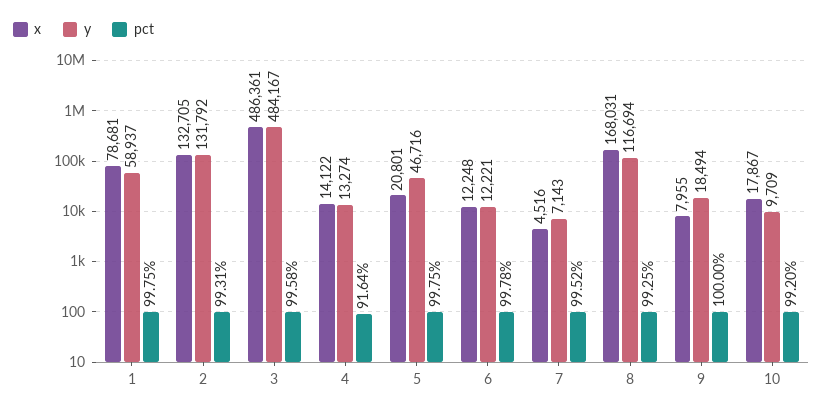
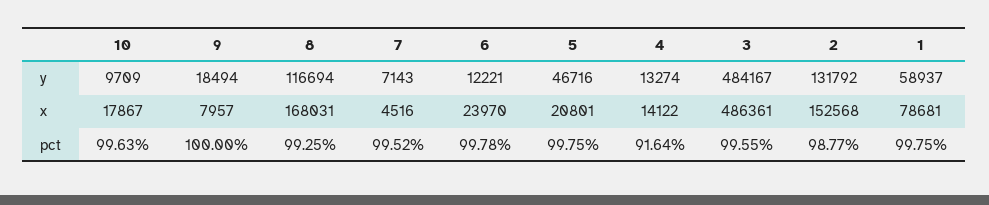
x, 2: 132705 -> 152568
pct, 2: 99.31 -> 98.77
pct, 3: 99.58 -> 99.55
x, 6: 12248 -> 23970
x, 9: 7955 -> 7957
pct, 10: 99.2 -> 99.63

